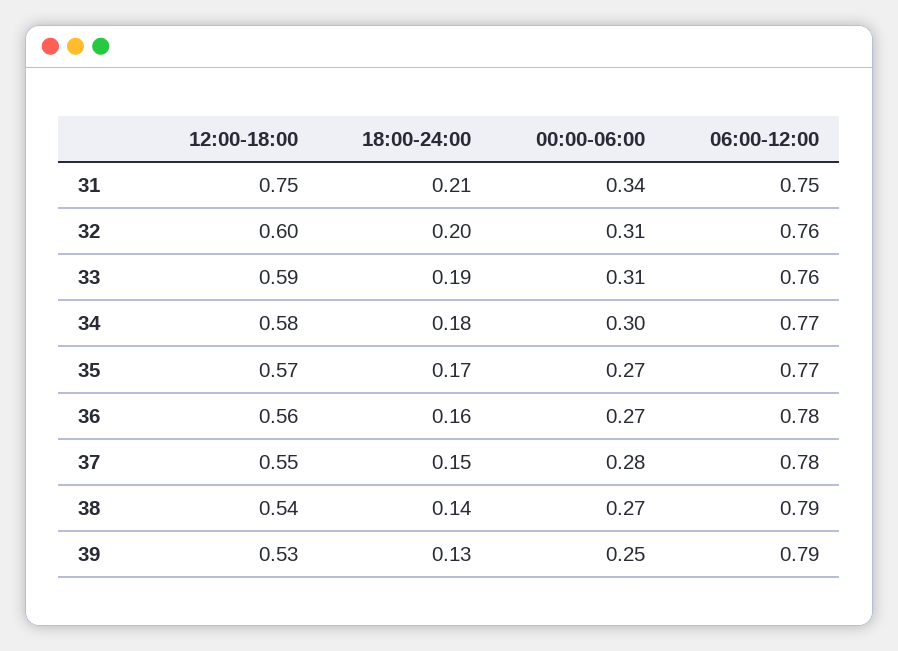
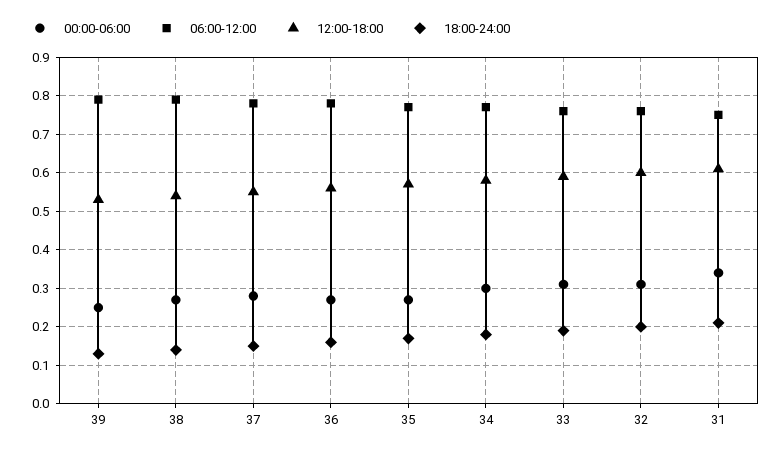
12:00-18:00, 31: 0.75 -> 0.6

